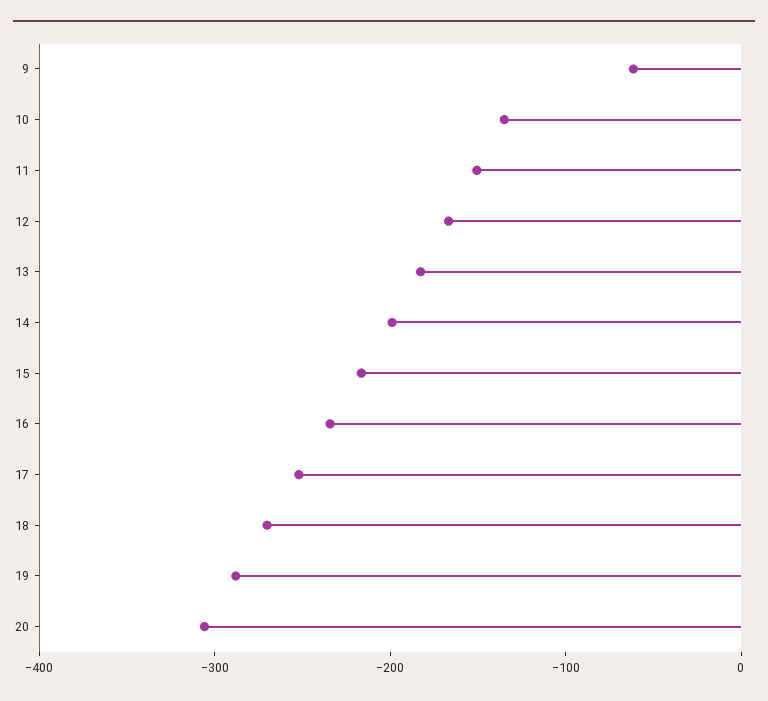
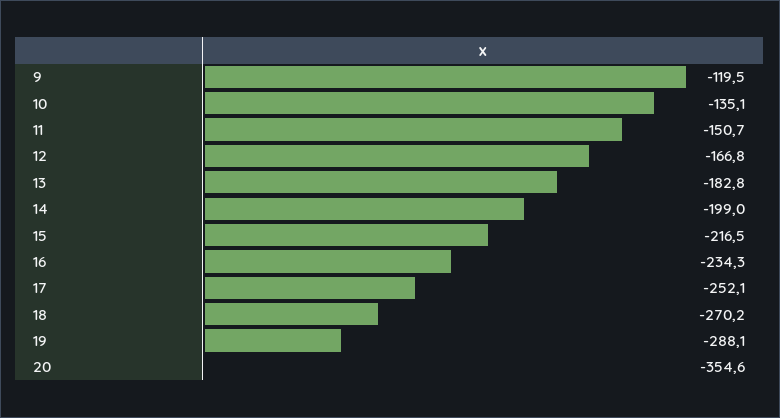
9: -60 -> -119.5
20: -300 -> -354.6

